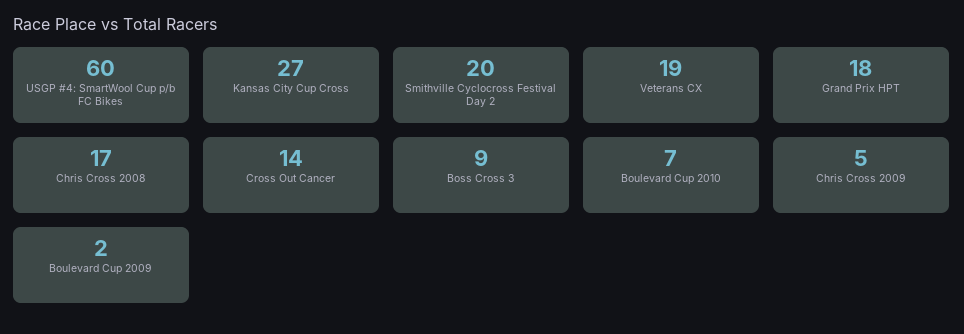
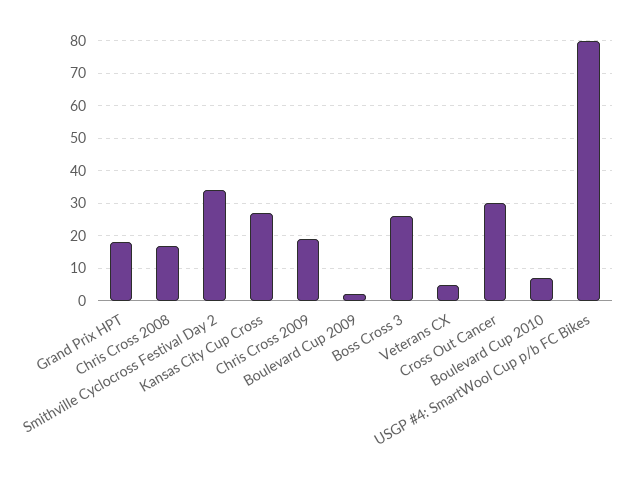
USGP #4: SmartWool Cup p/b FC Bikes: 60 -> 80
Smithville Cyclocross Festival Day 2: 20 -> 35
Veterans CX: 19 -> 5
Cross Out Cancer: 14 -> 30
Boss Cross 3: 9 -> 25
Chris Cross 2009: 5 -> 20

